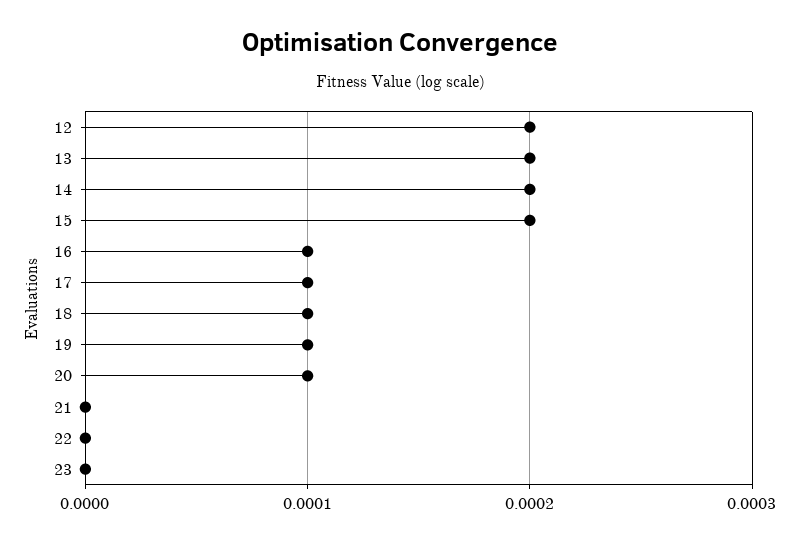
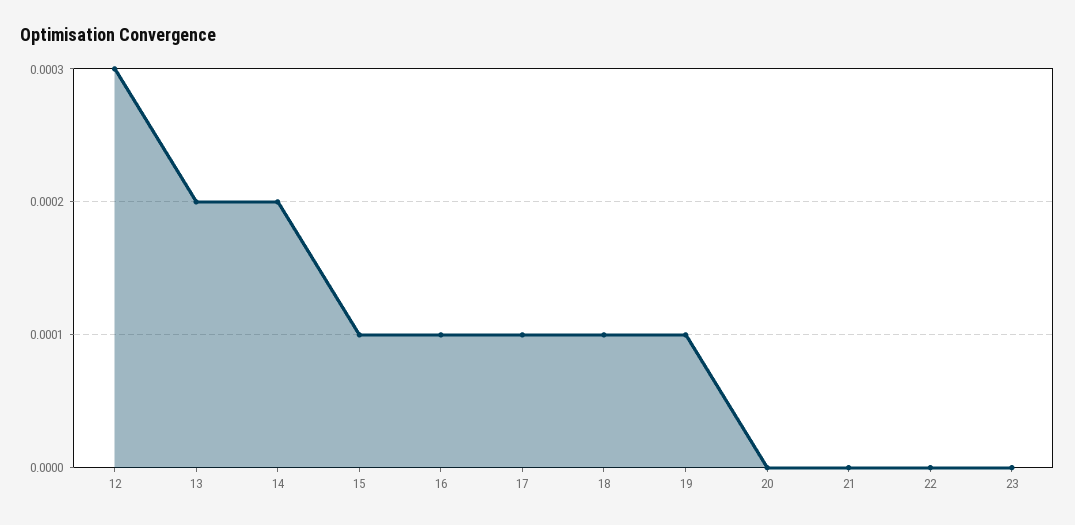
12: 0.0002 -> 0.0003
15: 0.0002 -> 0.0001
20: 0.0001 -> 0

